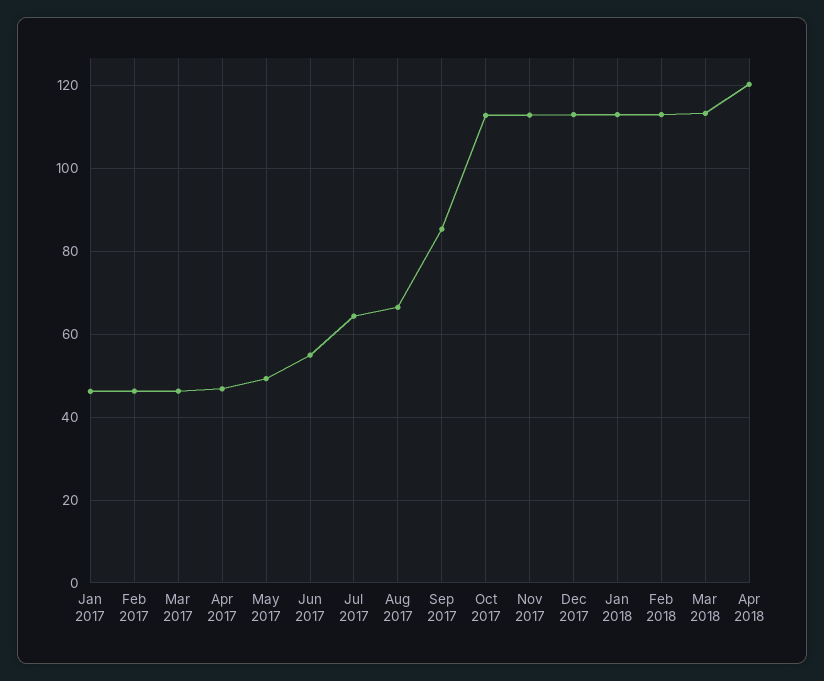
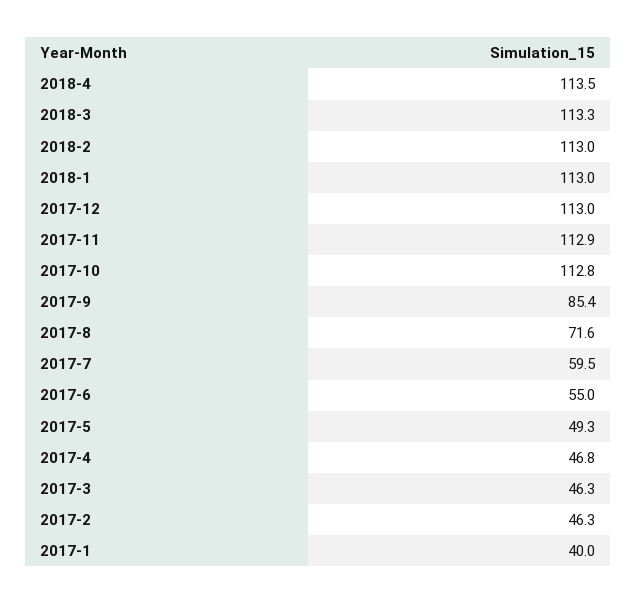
Jan 2017: 46 -> 40
Jul 2017: 64 -> 59.5
Aug 2017: 66 -> 71.6
Apr 2018: 120 -> 113.5

